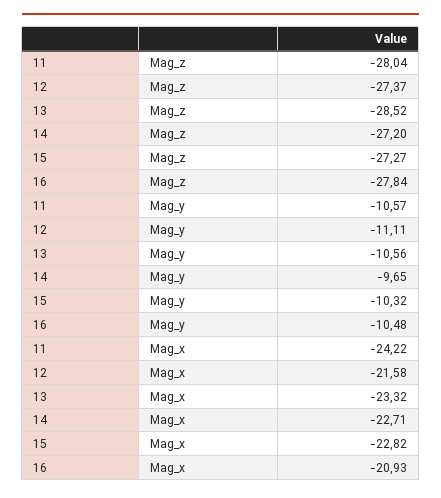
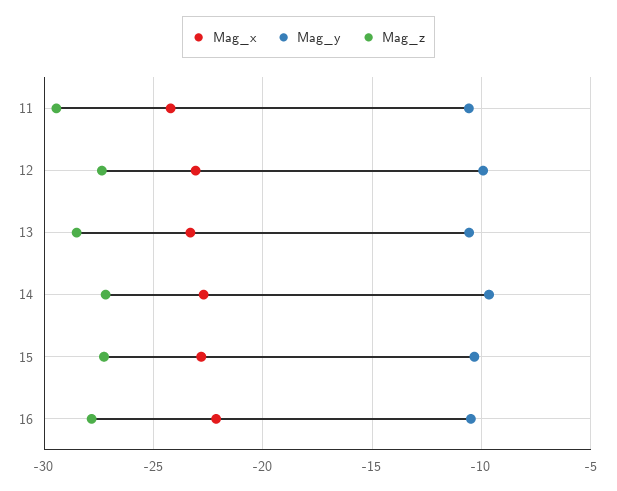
Mag_z, 11: -28.04 -> -29.5
Mag_y, 12: -11.11 -> -10
Mag_x, 12: -21.58 -> -23
Mag_x, 16: -20.93 -> -22

